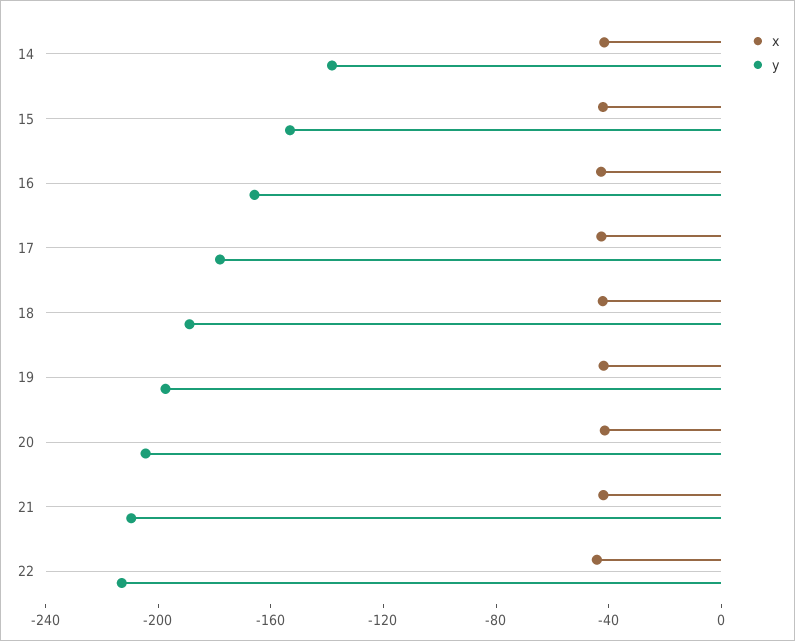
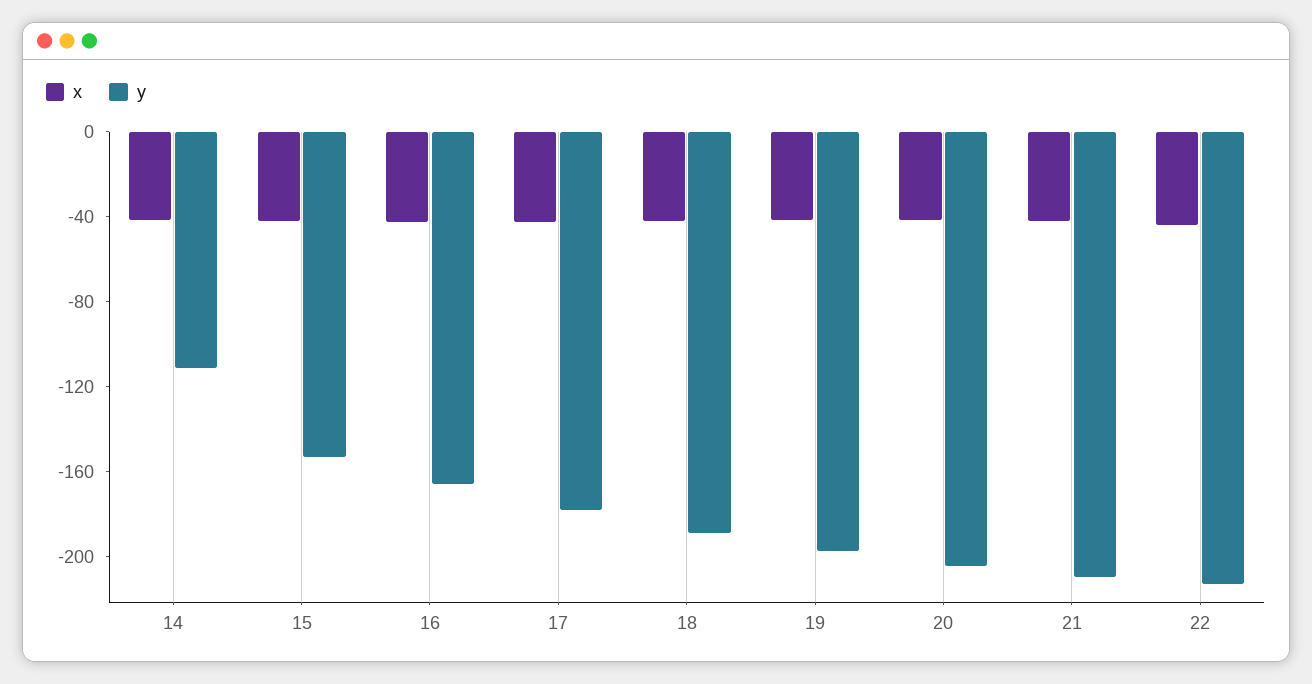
y, 14: -140 -> -110

